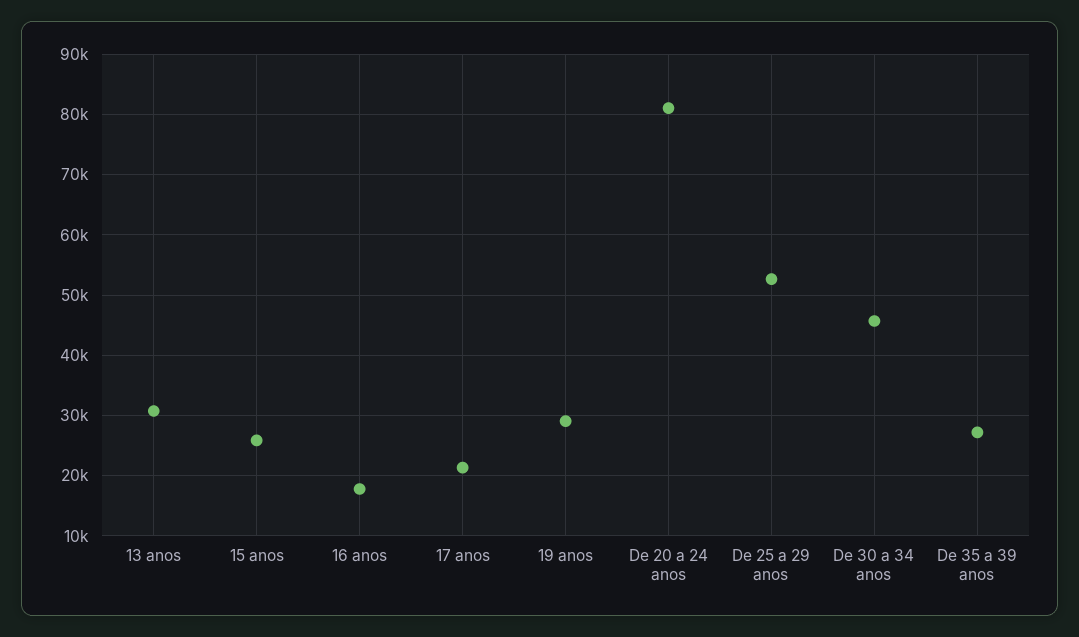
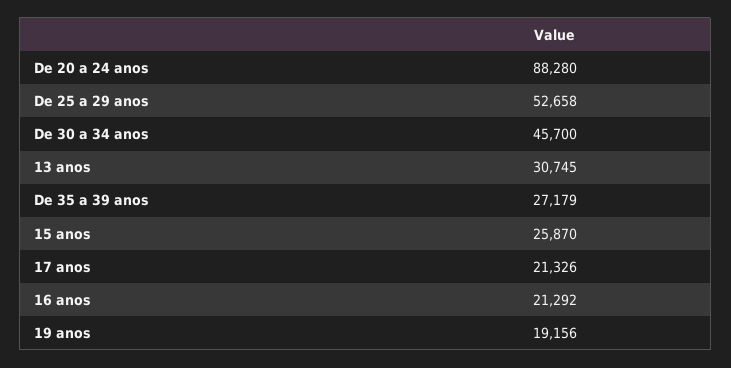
16 anos: 18000 -> 21292
19 anos: 29000 -> 19156
De 20 a 24 anos: 81000 -> 88280

